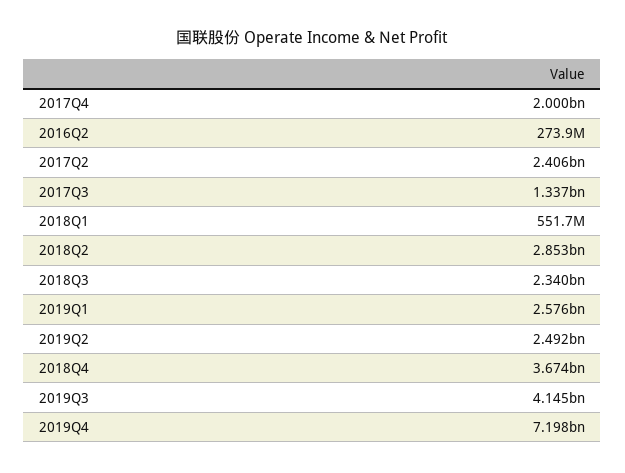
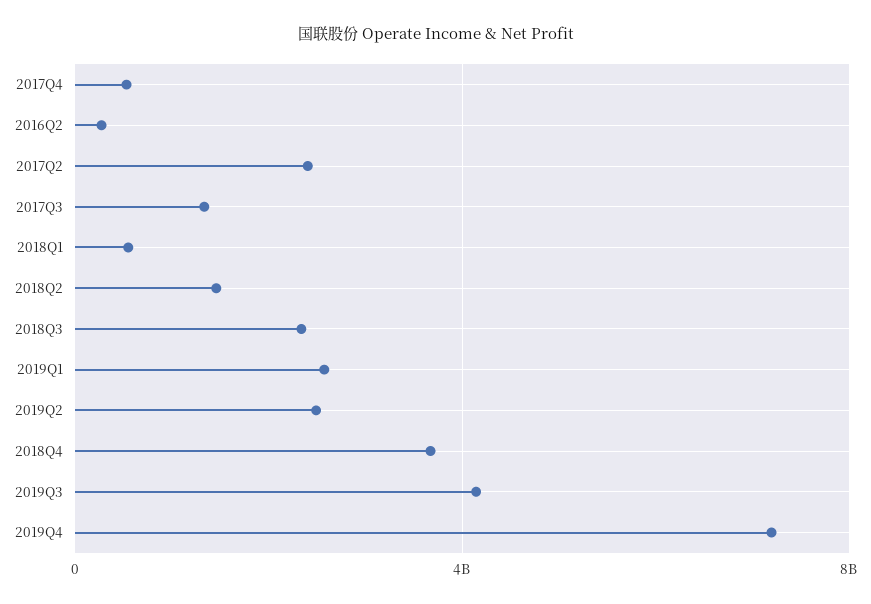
2017Q4: 2000000000 -> 500000000
2018Q2: 2853000000 -> 1500000000

